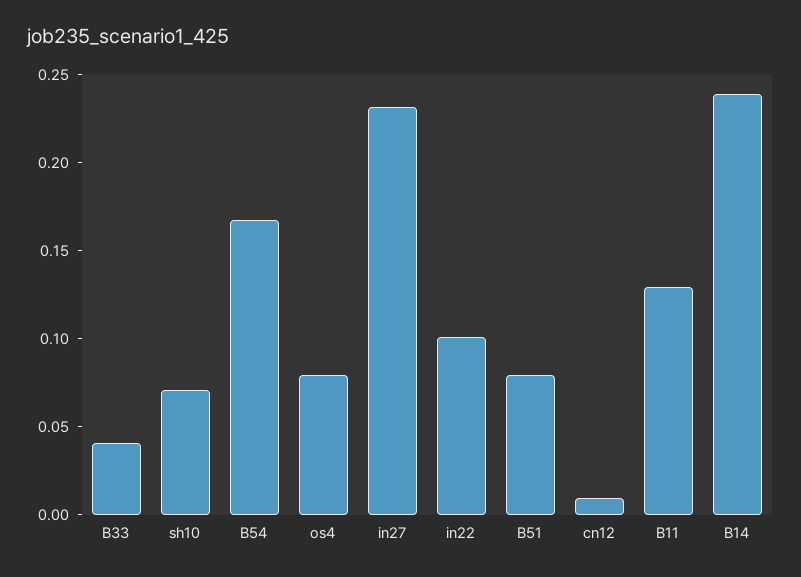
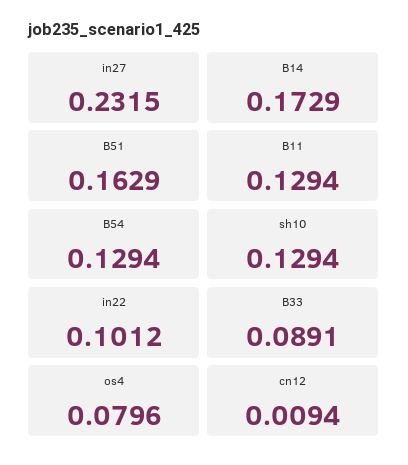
B33: 0.04 -> 0.0891
sh10: 0.07 -> 0.1294
B54: 0.17 -> 0.1294
B51: 0.08 -> 0.1629
B14: 0.24 -> 0.1729

